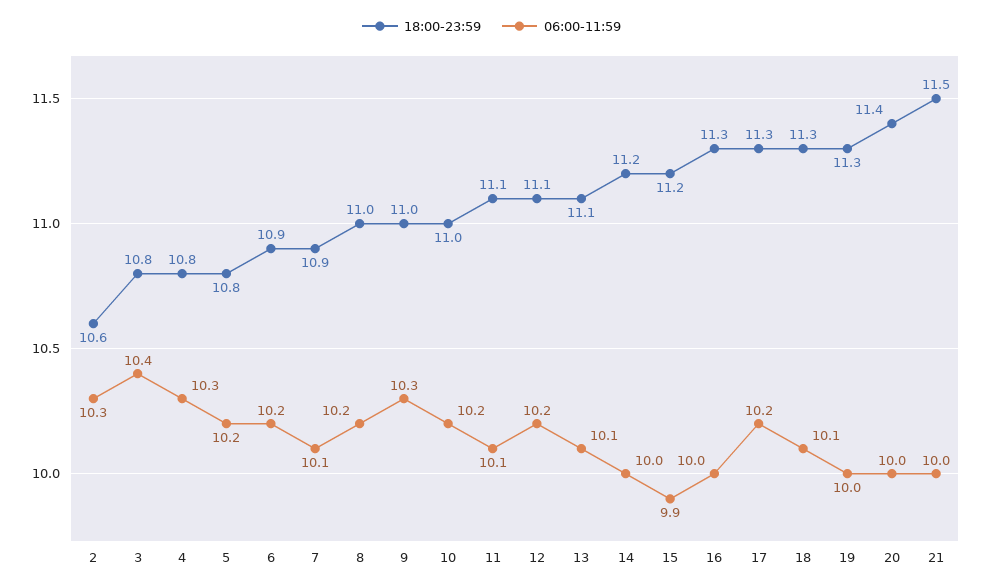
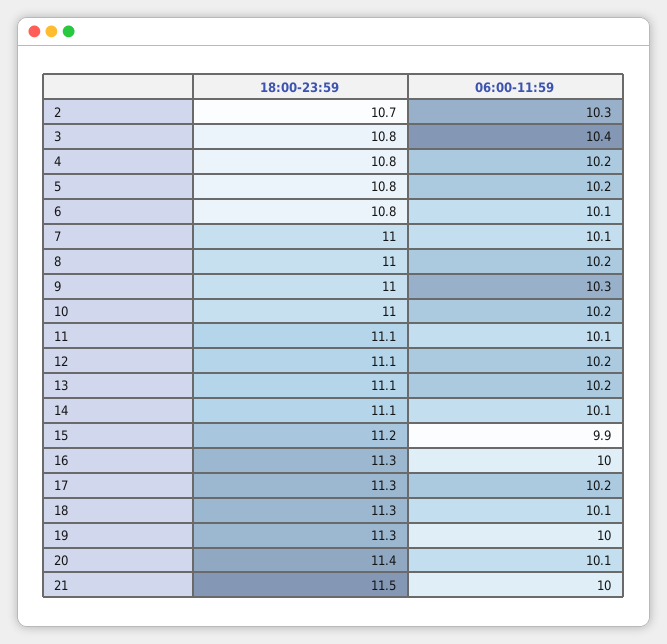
18:00-23:59, 2: 10.6 -> 10.7
06:00-11:59, 4: 10.3 -> 10.2
18:00-23:59, 6: 10.9 -> 10.8
06:00-11:59, 6: 10.2 -> 10.1
18:00-23:59, 7: 10.9 -> 11
06:00-11:59, 13: 10.1 -> 10.2
18:00-23:59, 14: 11.2 -> 11.1
06:00-11:59, 14: 10 -> 10.1
06:00-11:59, 20: 10 -> 10.1

